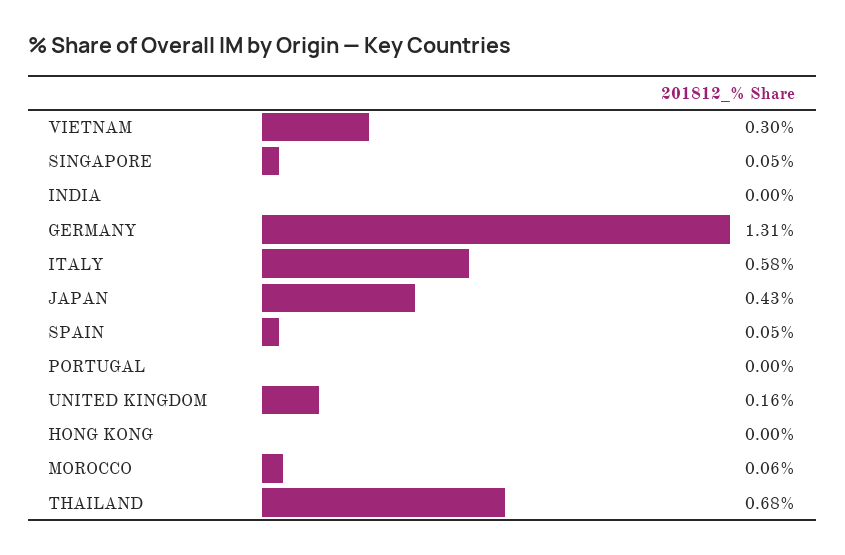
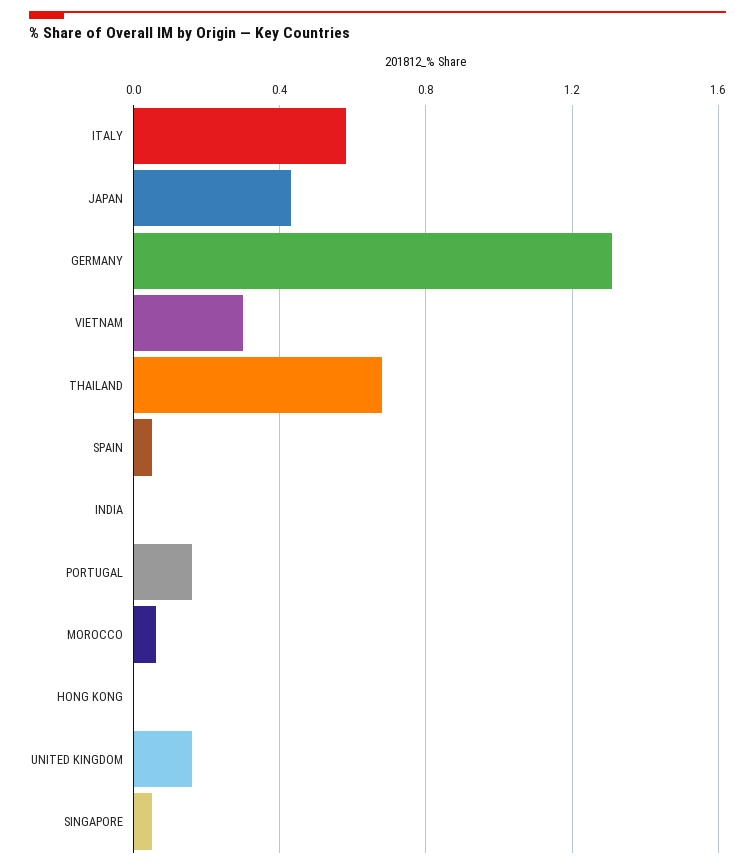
PORTUGAL: 0 -> 0.15

